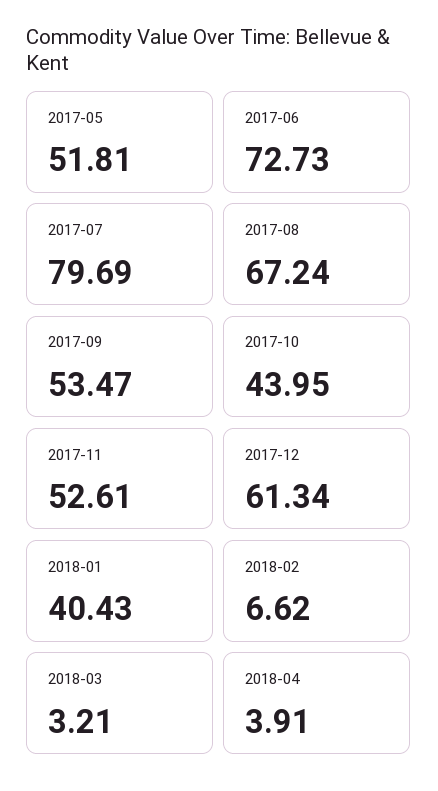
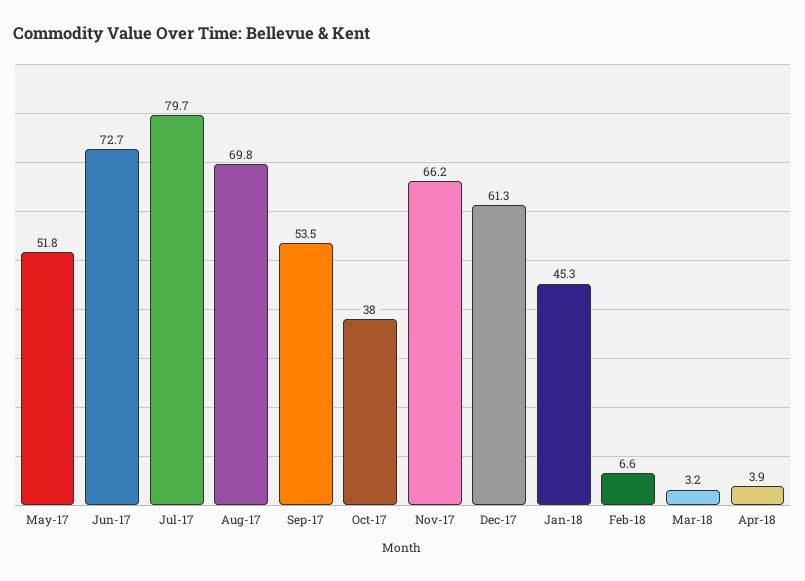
2017-08: 67.24 -> 69.8
2017-10: 43.95 -> 38
2017-11: 52.61 -> 66.2
2018-01: 40.43 -> 45.3

